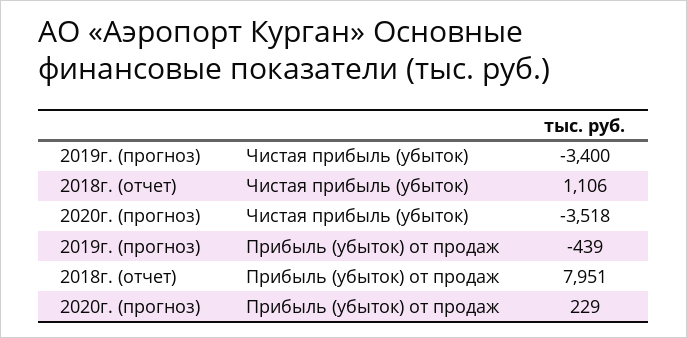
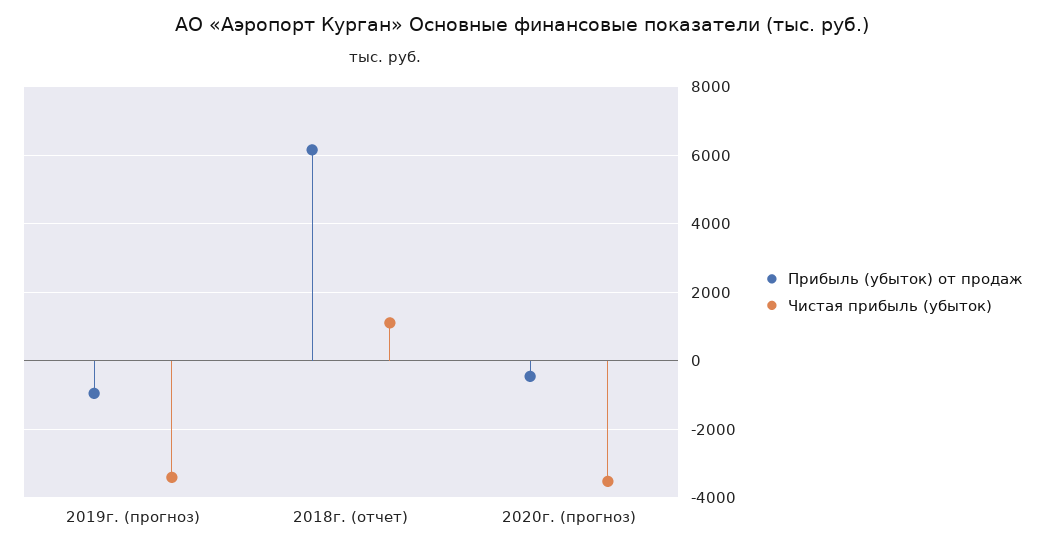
Прибыль (убыток) от продаж, 2019г. (прогноз): -439 -> -1000
Прибыль (убыток) от продаж, 2018г. (отчет): 7951 -> 6200
Прибыль (убыток) от продаж, 2020г. (прогноз): 229 -> -400

